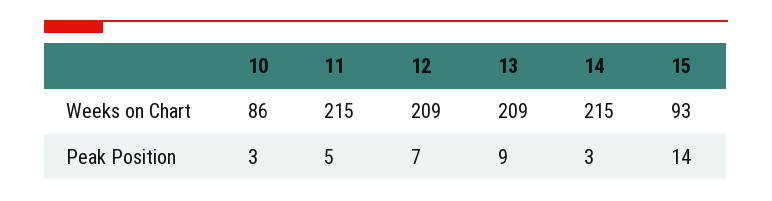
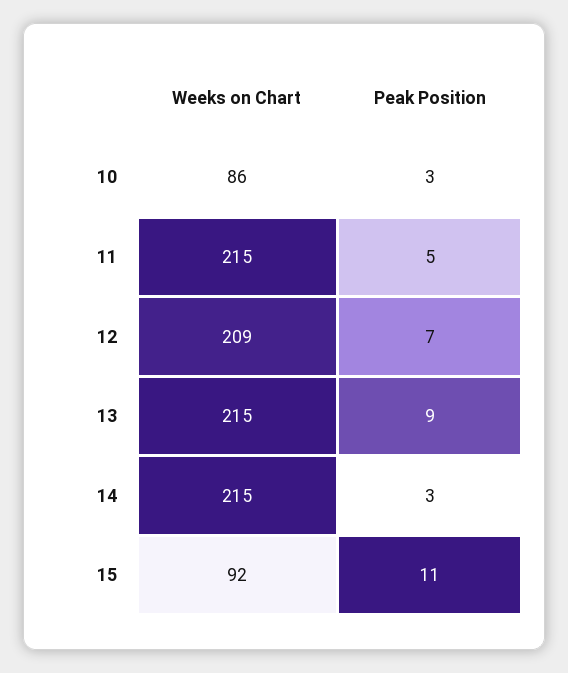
13, Weeks on Chart: 209 -> 215
15, Weeks on Chart: 93 -> 92
15, Peak Position: 14 -> 11

